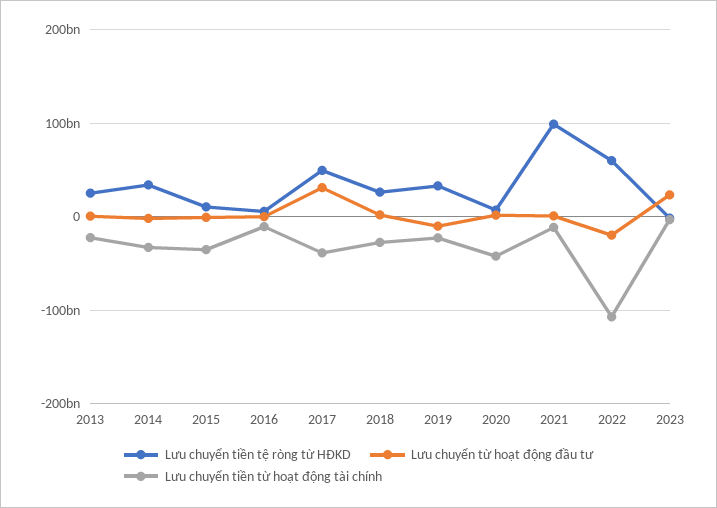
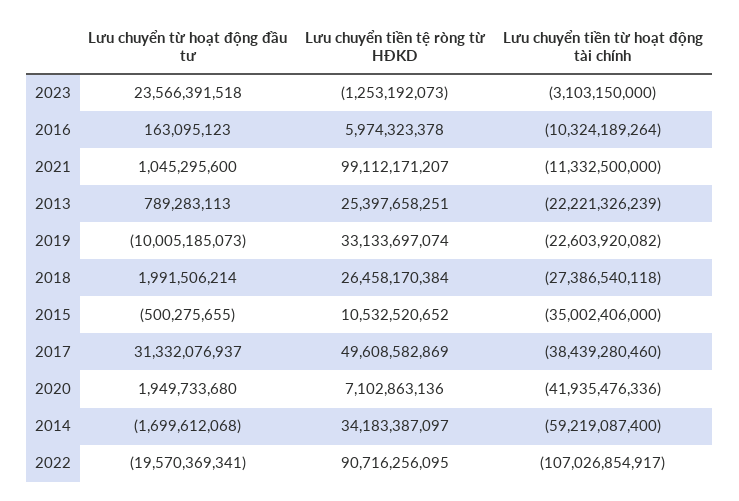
Lưu chuyển tiền từ hoạt động tài chính, 2014: -30000000000 -> -59219087400
Lưu chuyển tiền tệ ròng từ HĐKD, 2022: 60000000000 -> 90716256095

